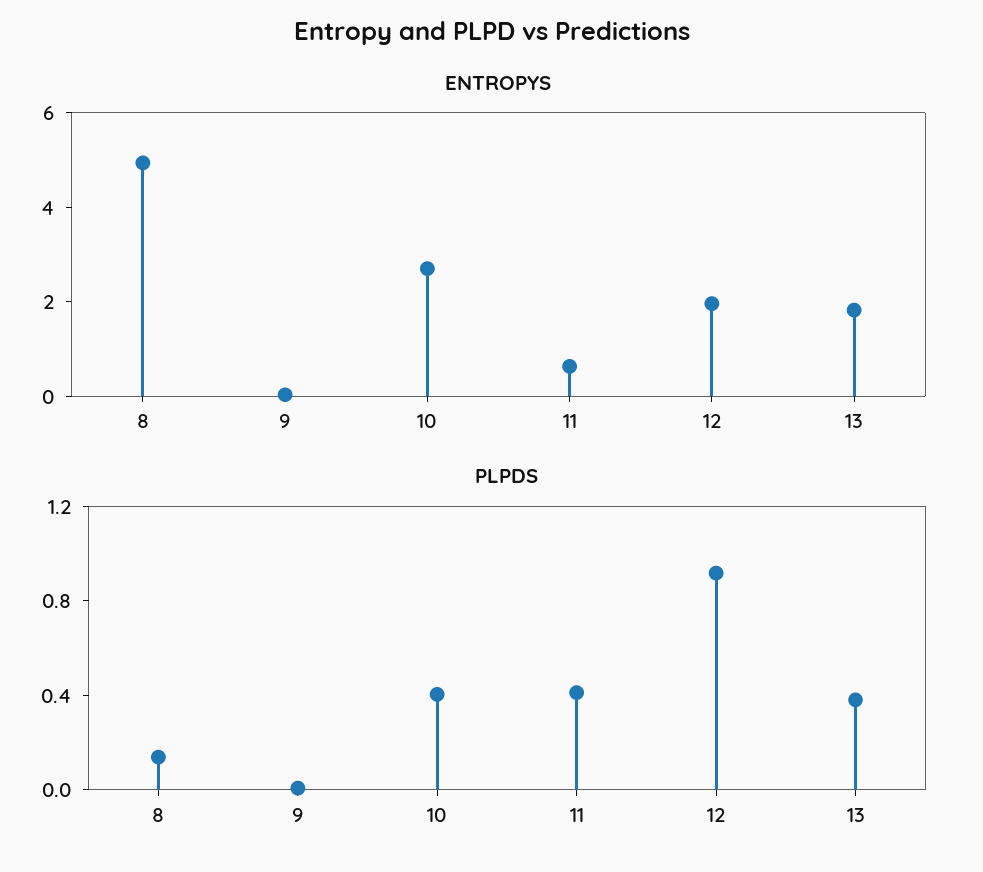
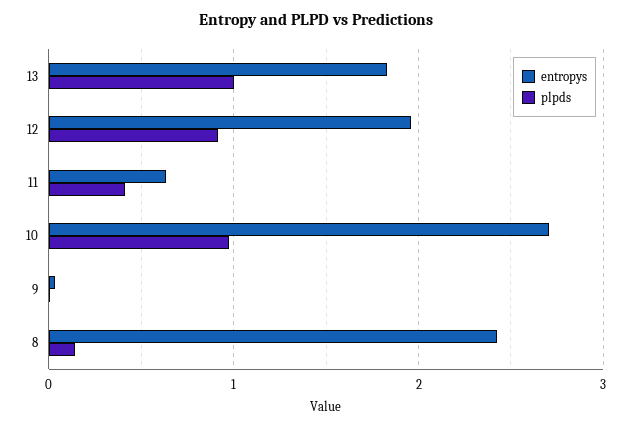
ENTROPYS, 8: 5 -> 2.4
PLPDS, 10: 0.4 -> 1
PLPDS, 13: 0.4 -> 1

